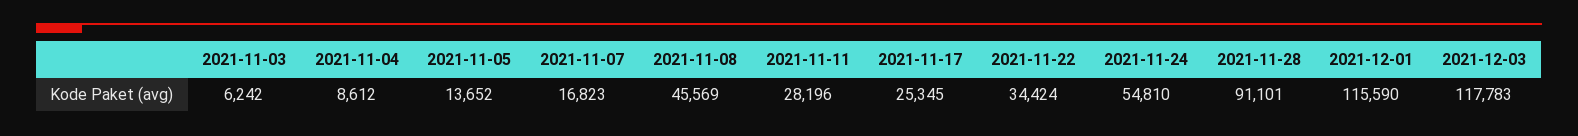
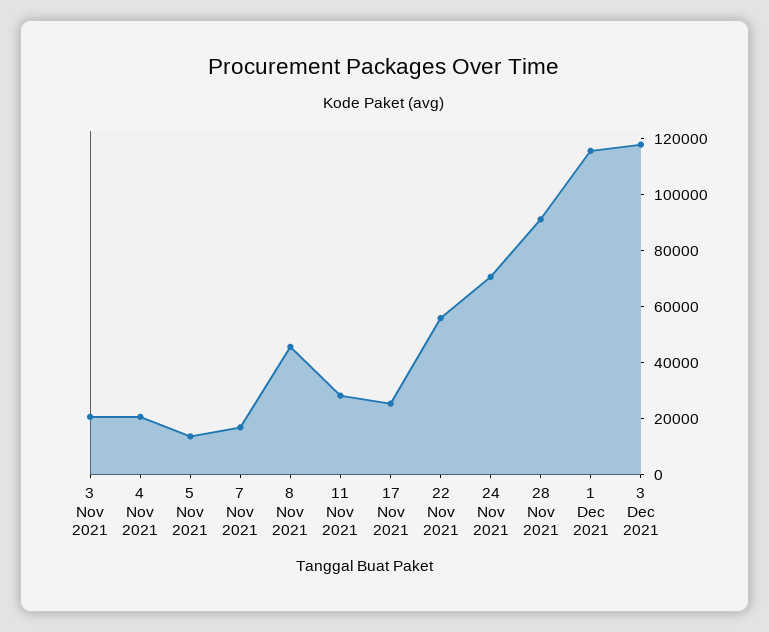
2021-11-03: 6242 -> 20000
2021-11-04: 8612 -> 20000
2021-11-22: 34424 -> 55000
2021-11-24: 54810 -> 70000

